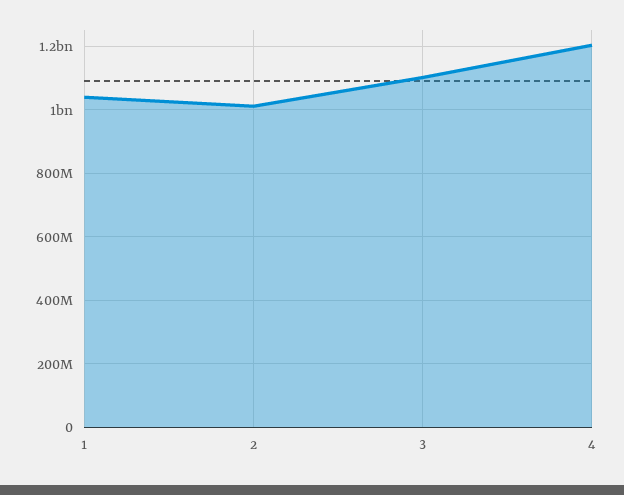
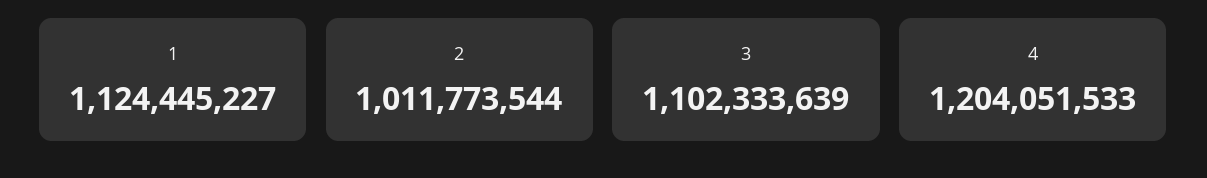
1: 1040000000 -> 1124445227

